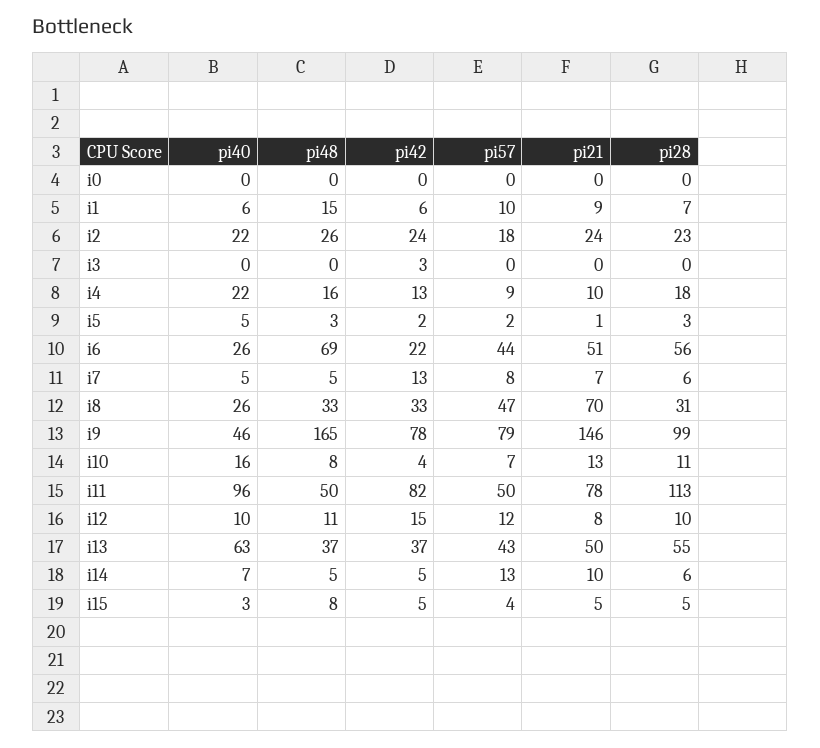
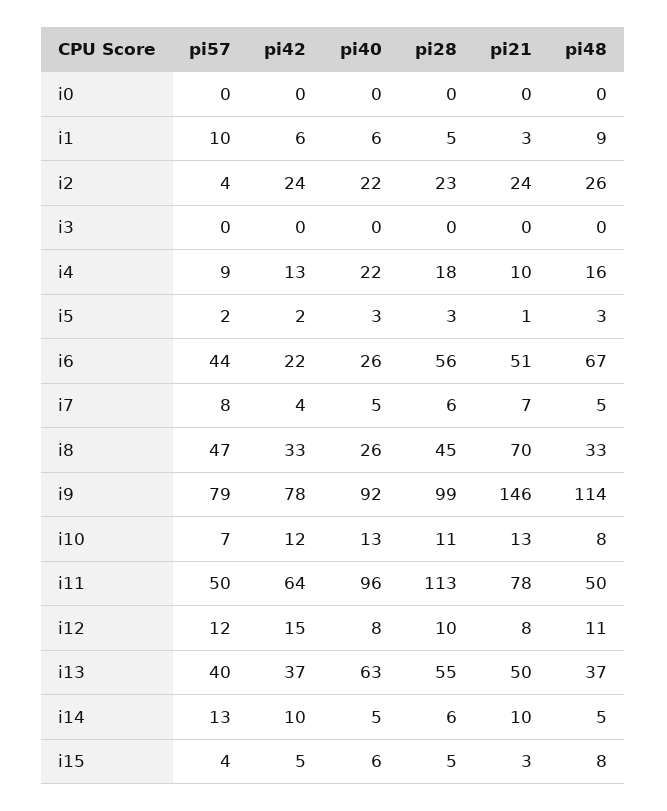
pi48, i1: 15 -> 9
pi21, i1: 9 -> 3
pi28, i1: 7 -> 5
pi57, i2: 18 -> 4
pi42, i3: 3 -> 0
pi40, i5: 5 -> 3
pi48, i6: 69 -> 67
pi42, i7: 13 -> 4
pi28, i8: 31 -> 45
pi40, i9: 46 -> 92
pi48, i9: 165 -> 114
pi40, i10: 16 -> 13
pi42, i10: 4 -> 12
pi42, i11: 82 -> 64
pi40, i12: 10 -> 8
pi57, i13: 43 -> 40
pi40, i14: 7 -> 5
pi42, i14: 5 -> 10
pi40, i15: 3 -> 6
pi21, i15: 5 -> 3

